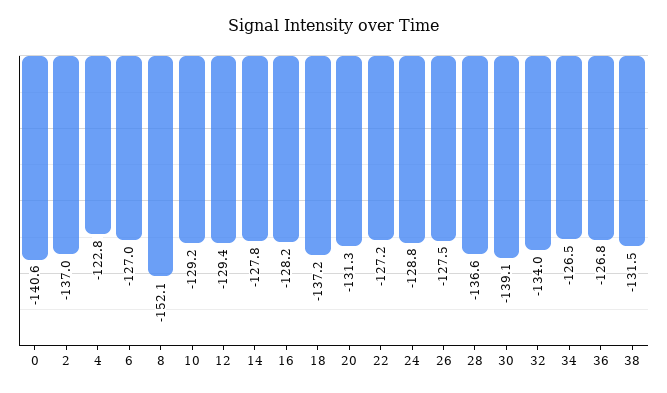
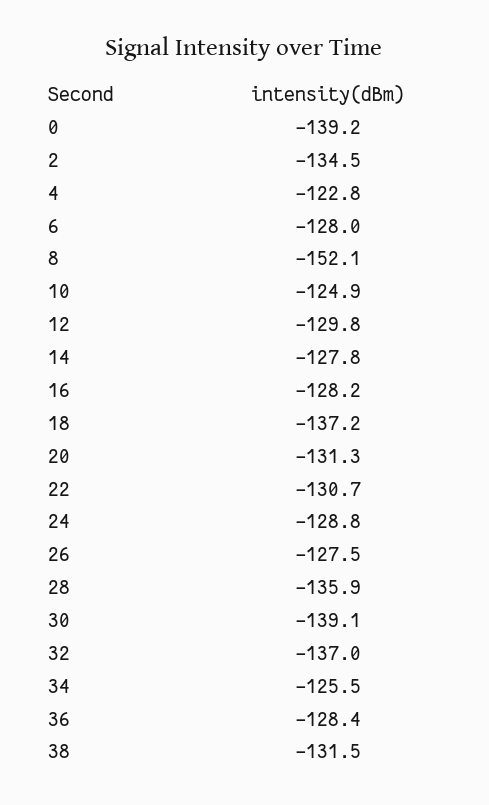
0: -140.6 -> -139.2
2: -137 -> -134.5
6: -127 -> -128
10: -129.2 -> -124.9
12: -129.4 -> -129.8
22: -127.2 -> -130.7
28: -136.6 -> -135.9
32: -134 -> -137
34: -126.5 -> -125.5
36: -126.8 -> -128.4

